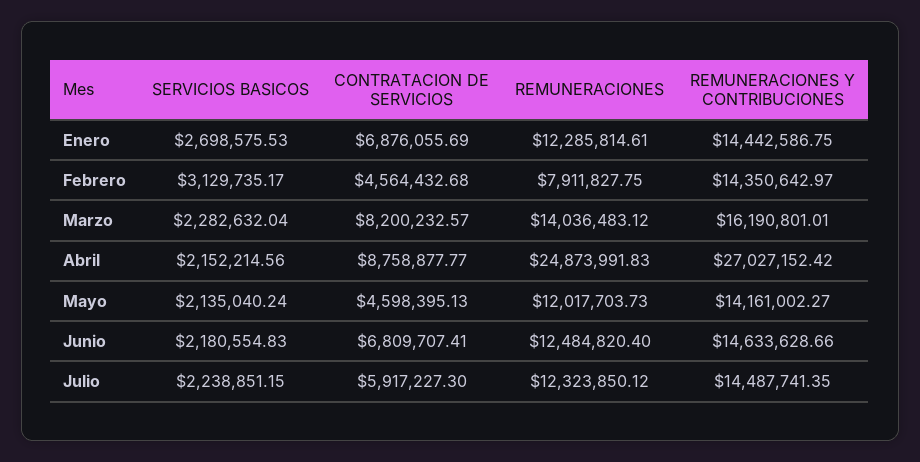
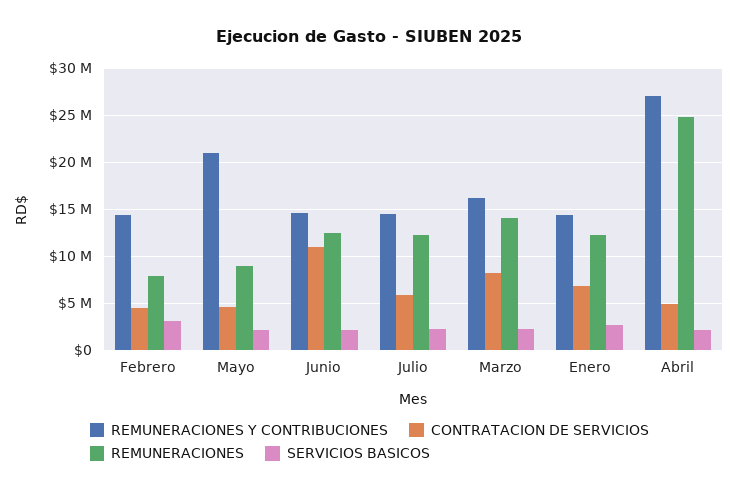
CONTRATACION DE SERVICIOS, Abril: 8758877.77 -> 5000000
REMUNERACIONES, Mayo: 12017703.73 -> 9000000
REMUNERACIONES Y CONTRIBUCIONES, Mayo: 14161002.27 -> 21000000
CONTRATACION DE SERVICIOS, Junio: 6809707.41 -> 11000000

